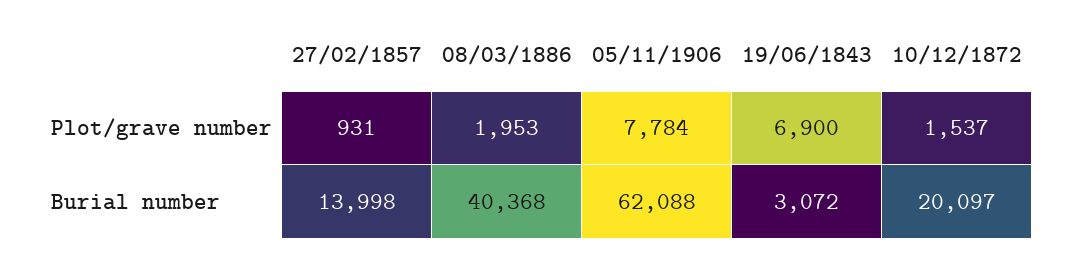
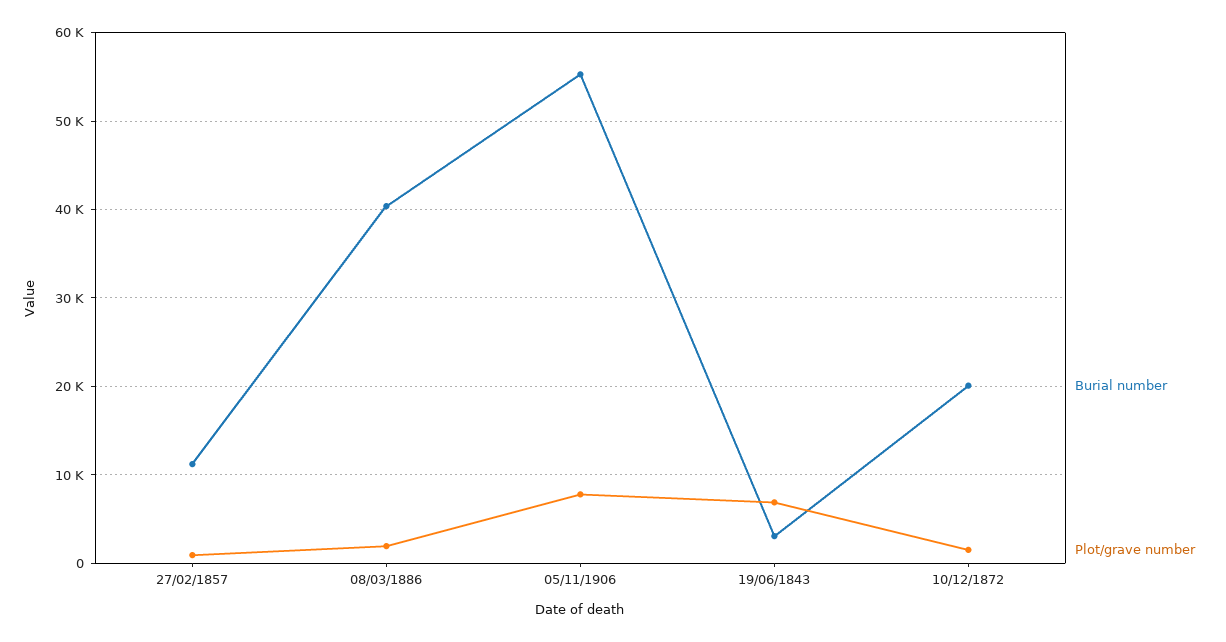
Burial number, 27/02/1857: 13998 -> 11000
Burial number, 05/11/1906: 62088 -> 55000

